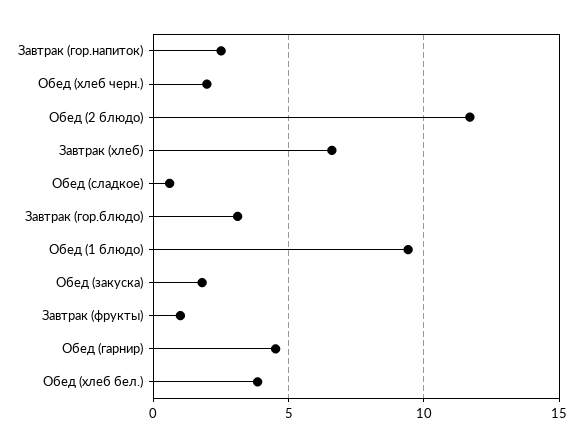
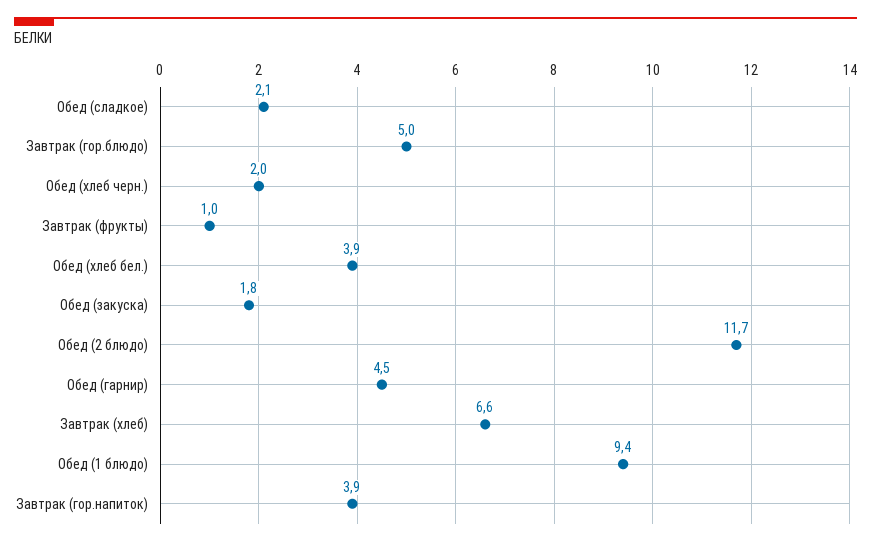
Завтрак (гор.напиток): 2.5 -> 3.9
Обед (сладкое): 0.5 -> 2.1
Завтрак (гор.блюдо): 3 -> 5

